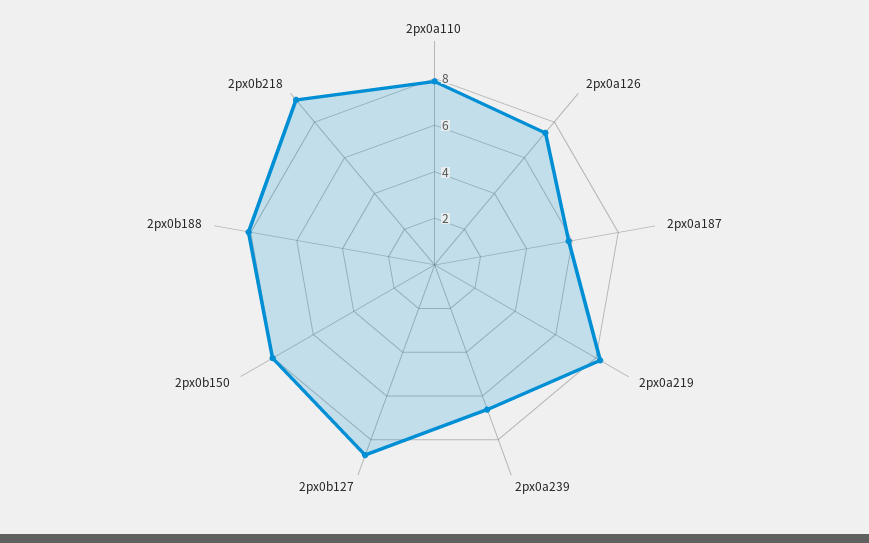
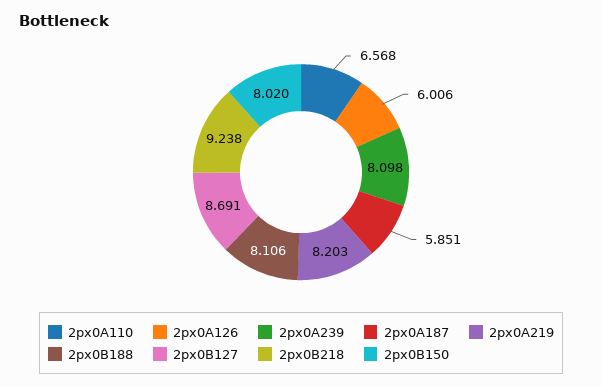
2px0a110: 8 -> 6.568
2px0a126: 7.5 -> 6.006
2px0a239: 6.5 -> 8.098

